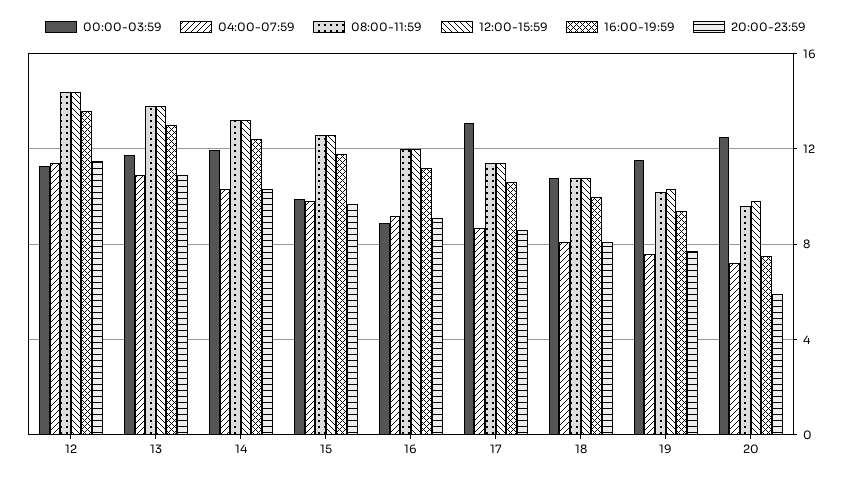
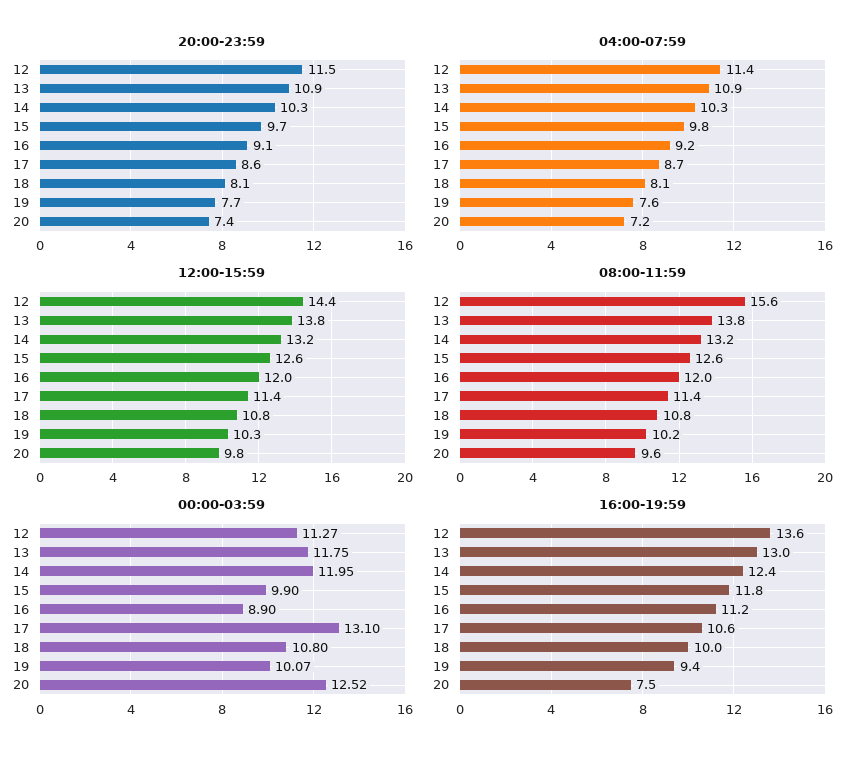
08:00-11:59, 12: 14.5 -> 15.6
00:00-03:59, 19: 11.5 -> 10.07
20:00-23:59, 20: 6 -> 7.4

